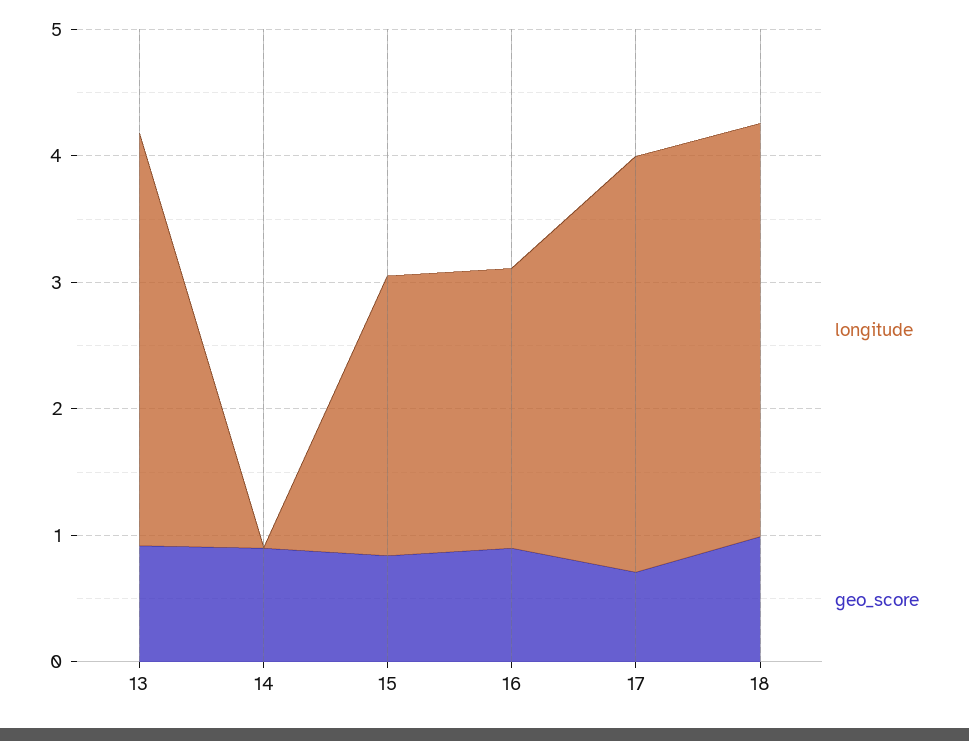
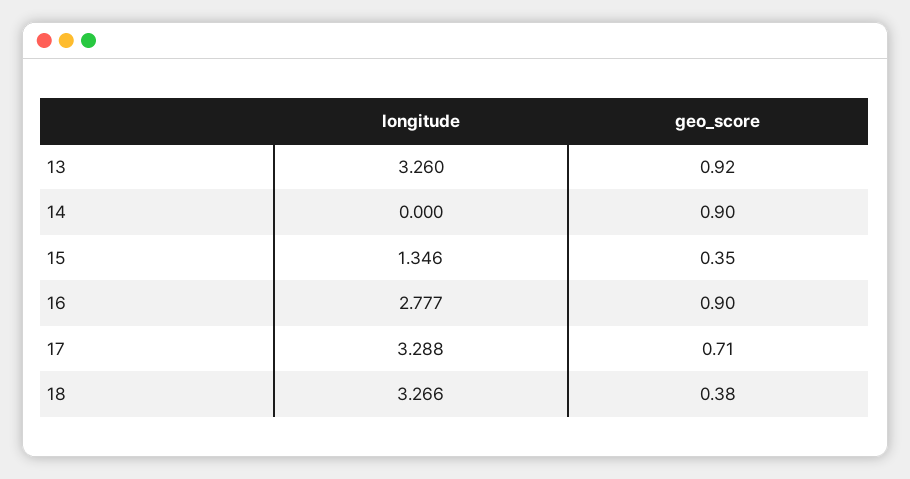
longitude, 15: 2.2 -> 1.346
geo_score, 15: 0.8 -> 0.35
longitude, 16: 2.2 -> 2.777
geo_score, 18: 1 -> 0.38

